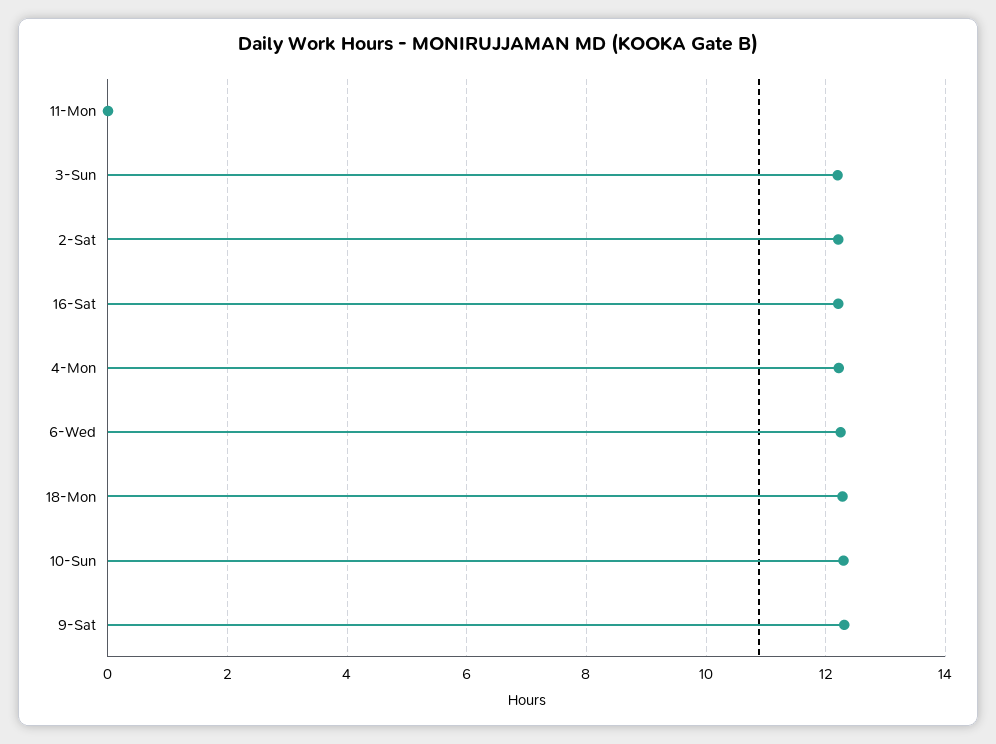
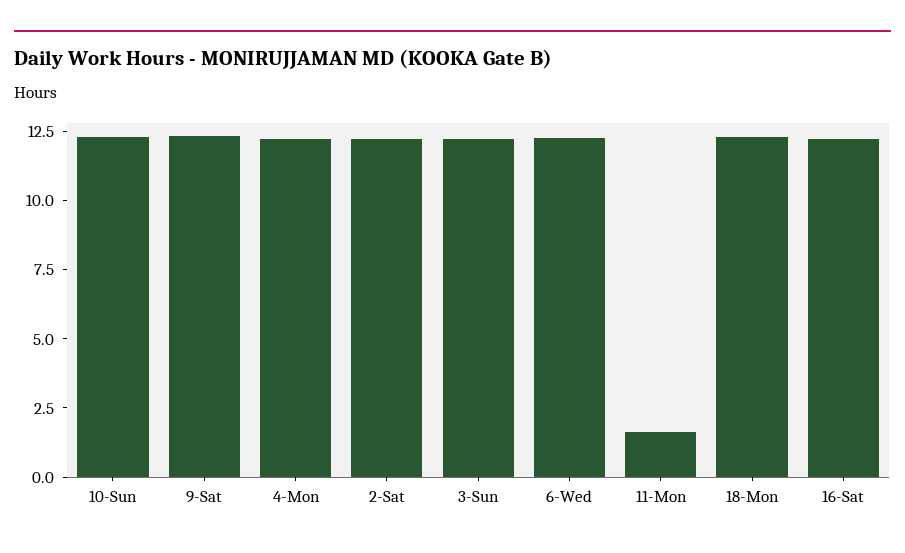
11-Mon: 0 -> 1.5

